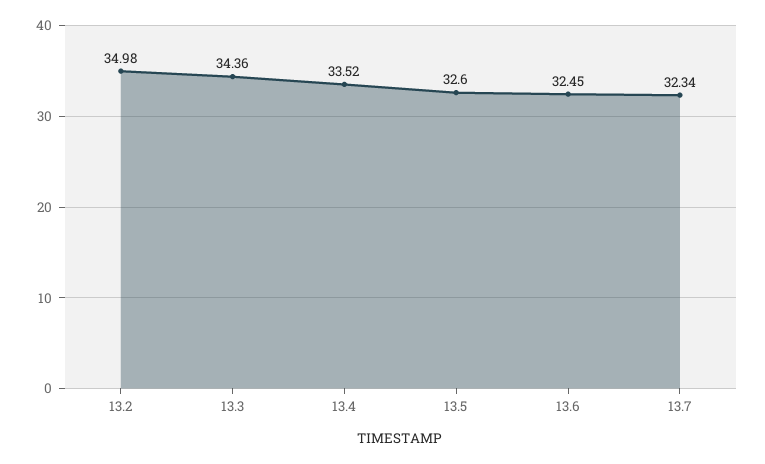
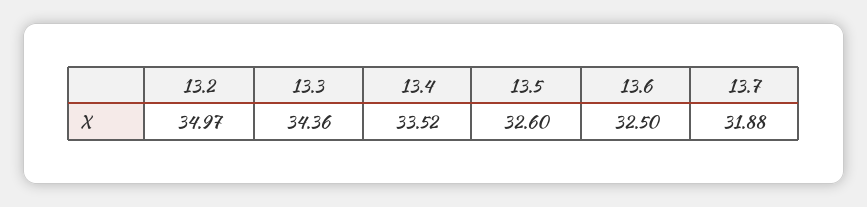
13.2: 34.98 -> 34.97
13.6: 32.45 -> 32.5
13.7: 32.34 -> 31.88

